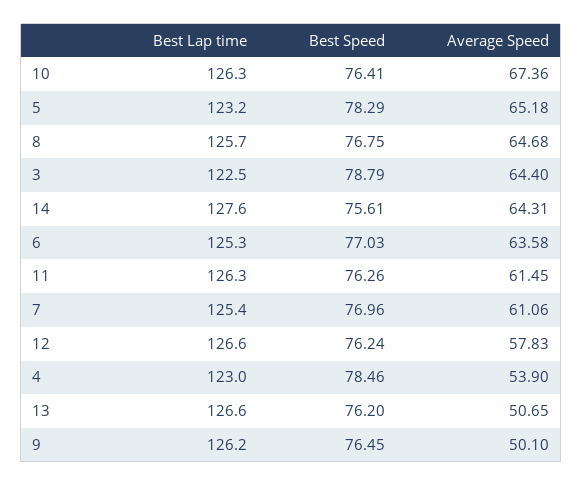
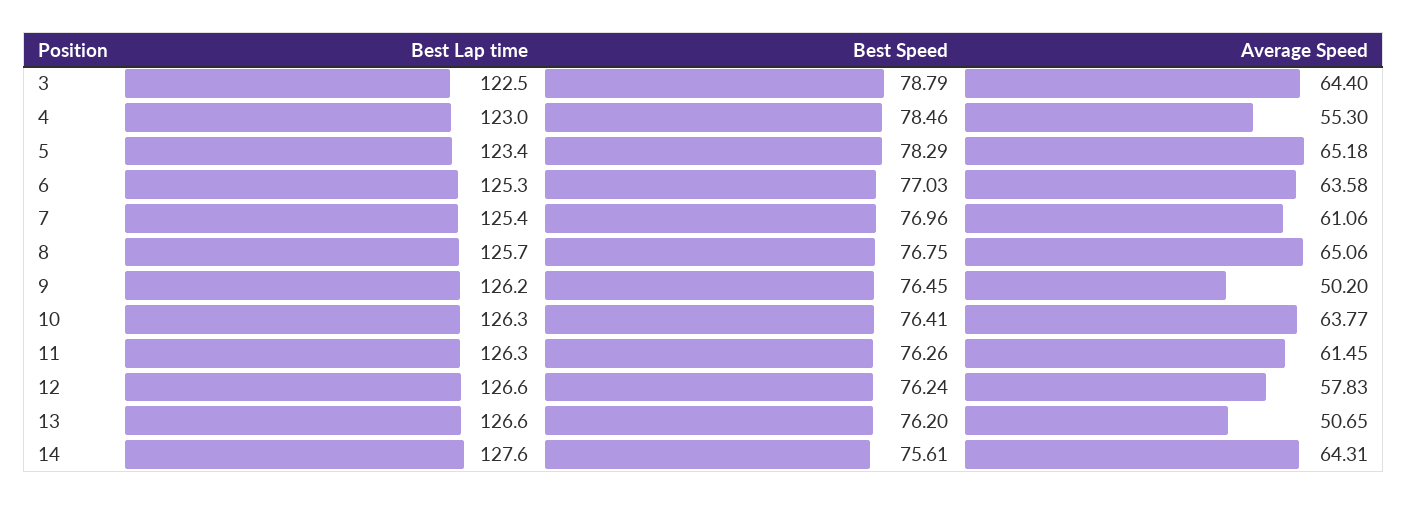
Average Speed, 10: 67.36 -> 63.77
Best Lap time, 5: 123.2 -> 123.4
Average Speed, 8: 64.68 -> 65.06
Average Speed, 4: 53.9 -> 55.3
Average Speed, 9: 50.1 -> 50.2

